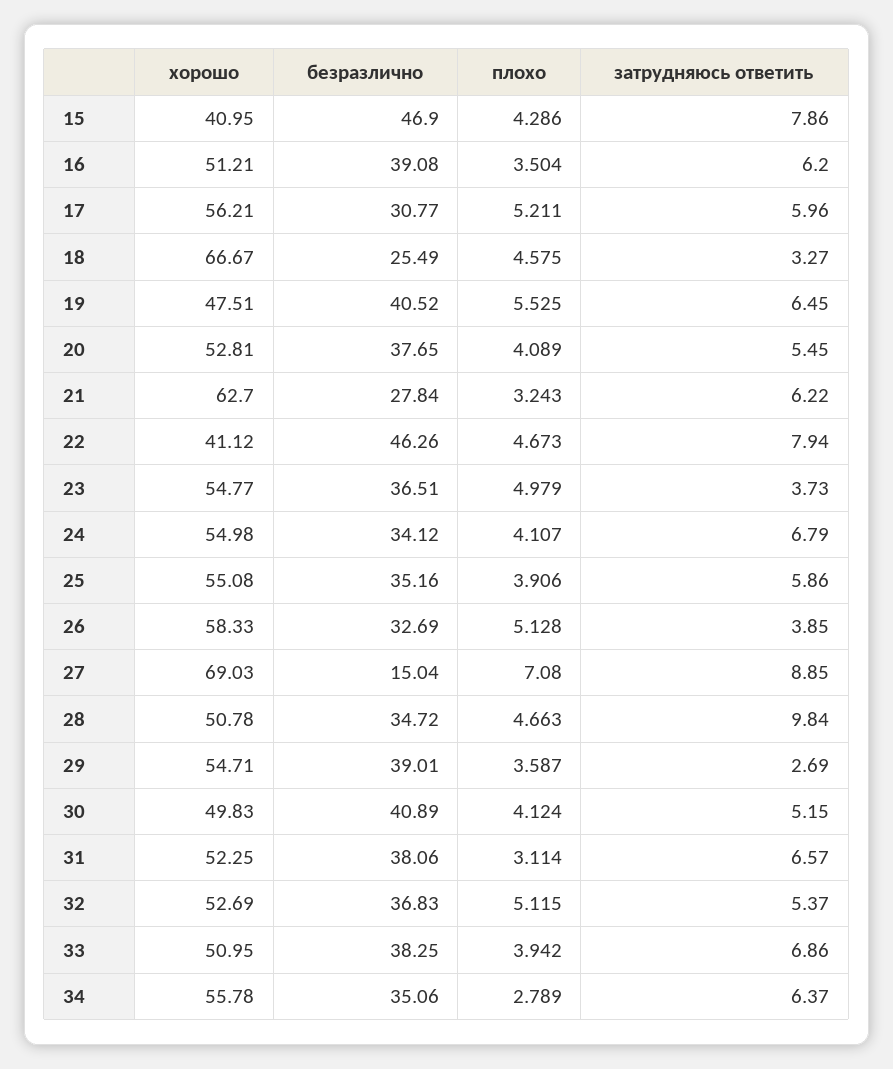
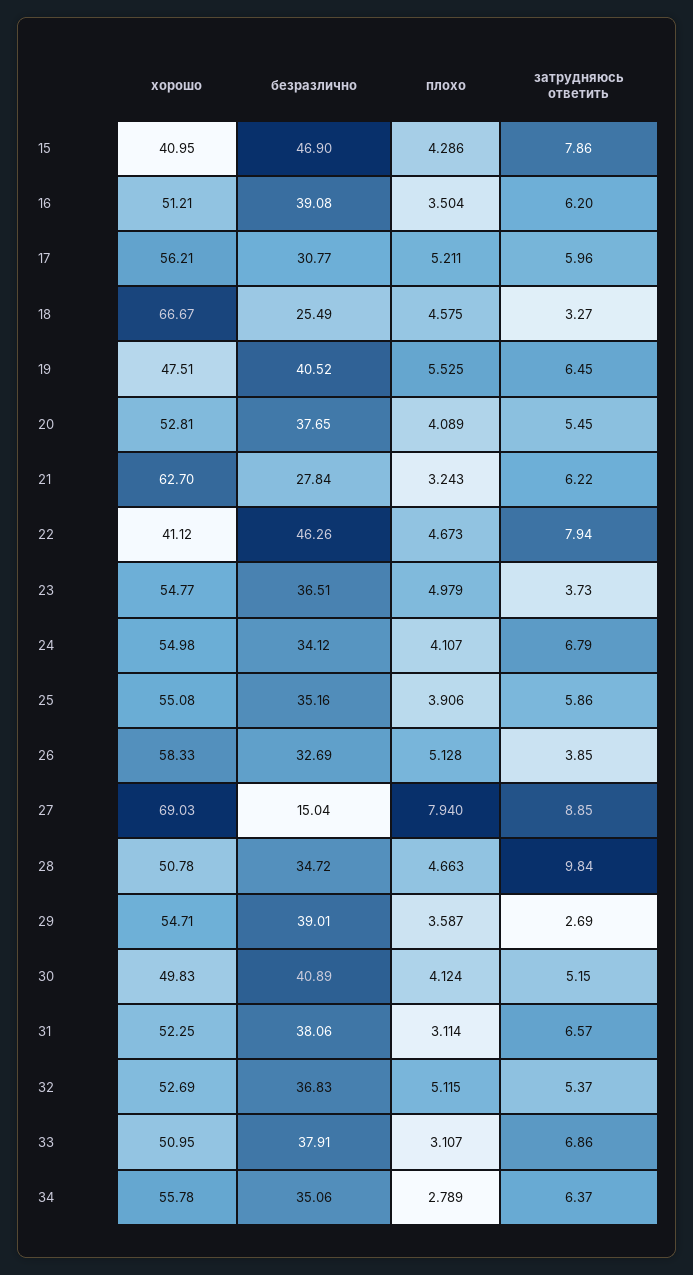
плохо, 27: 7.08 -> 7.94
безразлично, 33: 38.25 -> 37.91
плохо, 33: 3.942 -> 3.107

